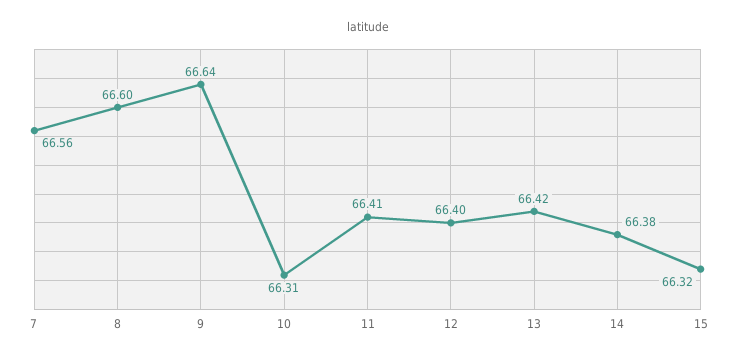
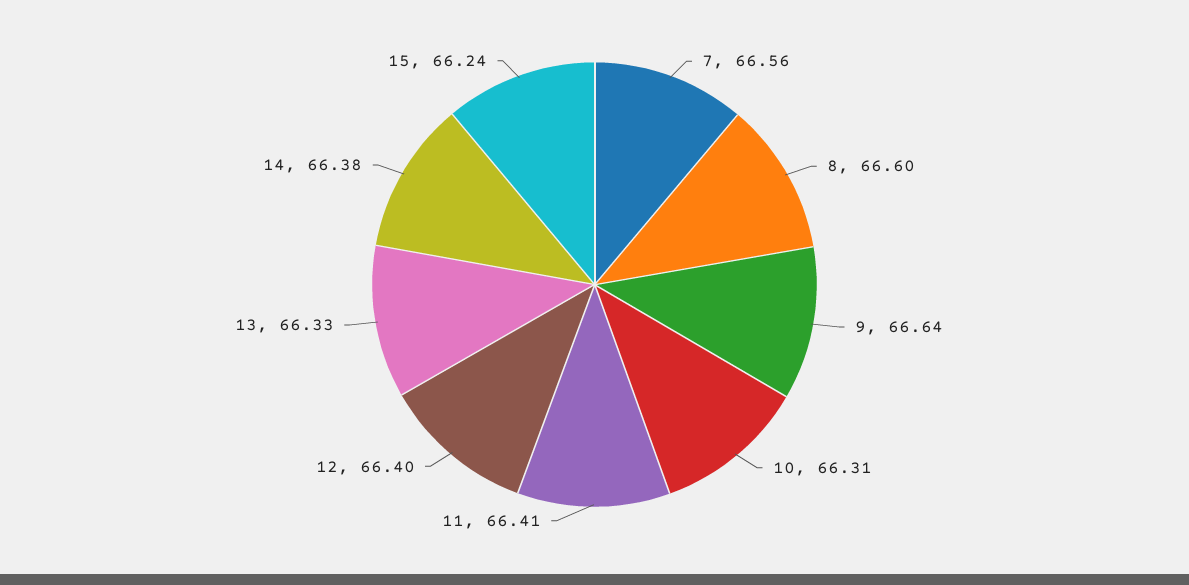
13: 66.42 -> 66.33
15: 66.32 -> 66.24

